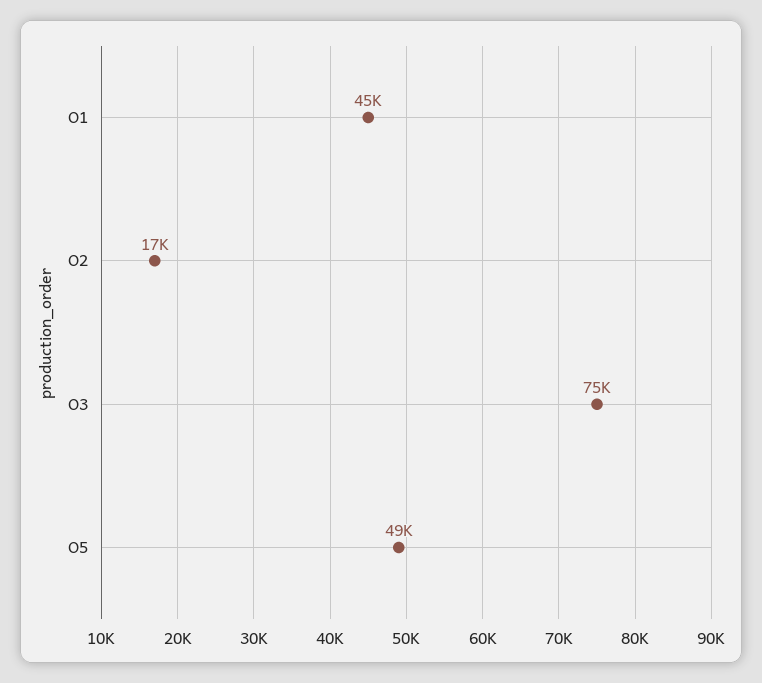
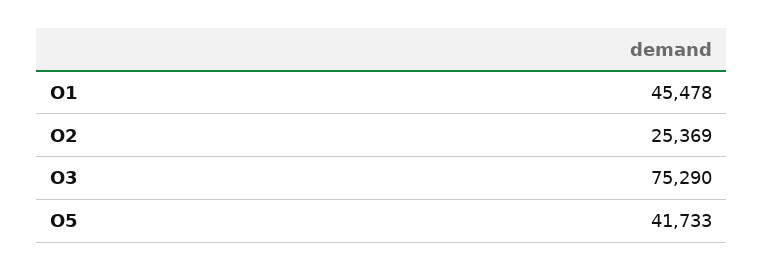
O2: 17000 -> 25369
O5: 49000 -> 41733

